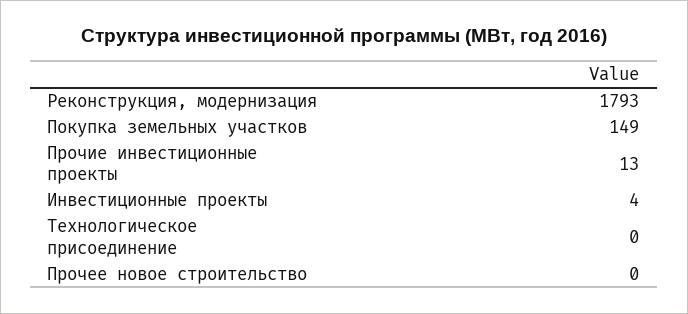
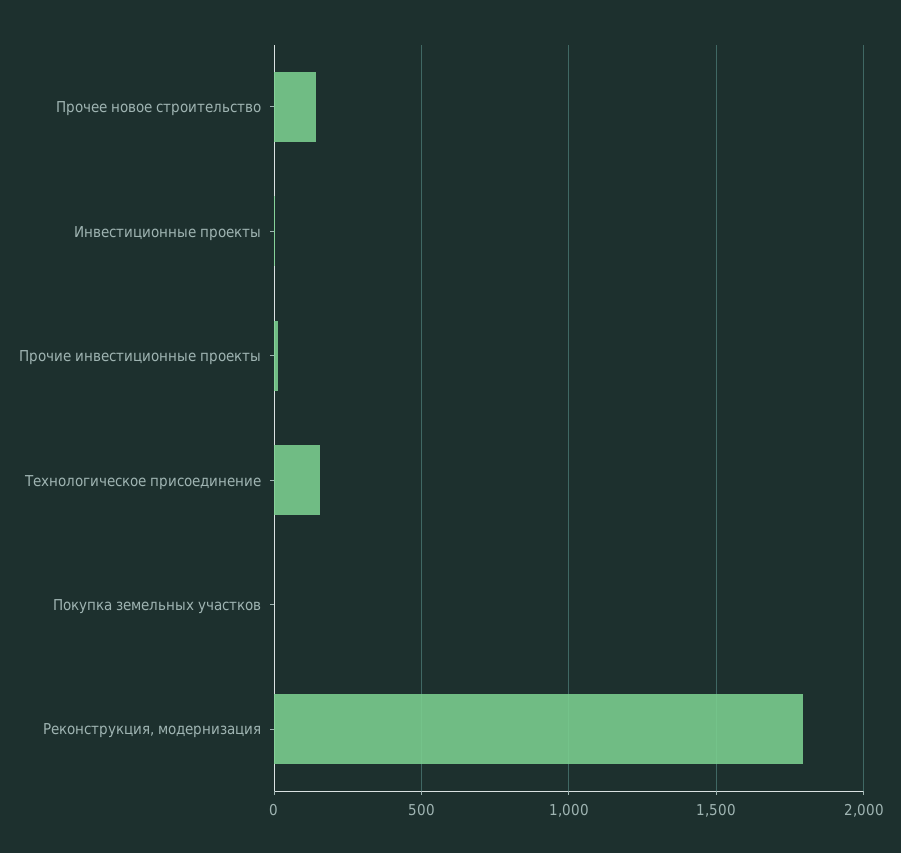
Покупка земельных участков: 149 -> 0
Технологическое присоединение: 0 -> 150
Прочее новое строительство: 0 -> 150

